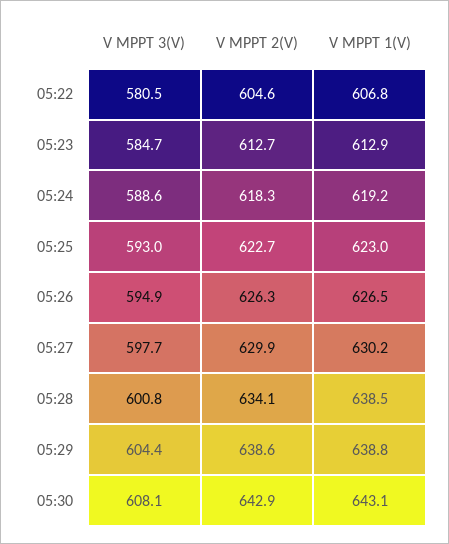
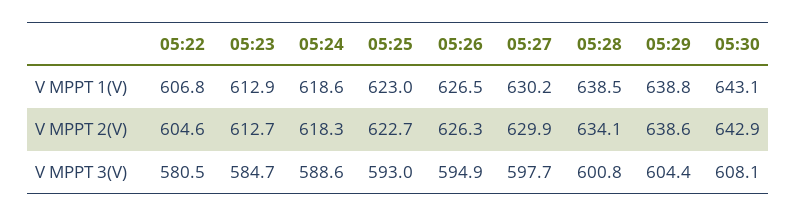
V MPPT 1(V), 05:24: 619.2 -> 618.6

